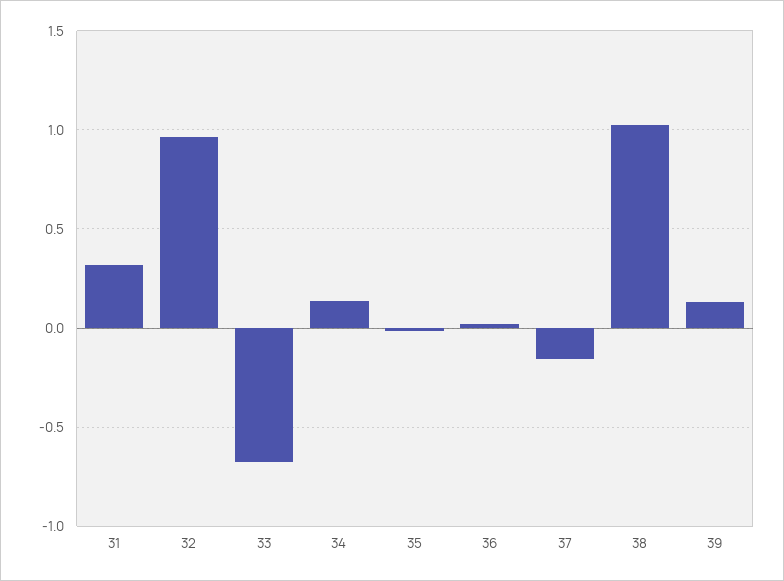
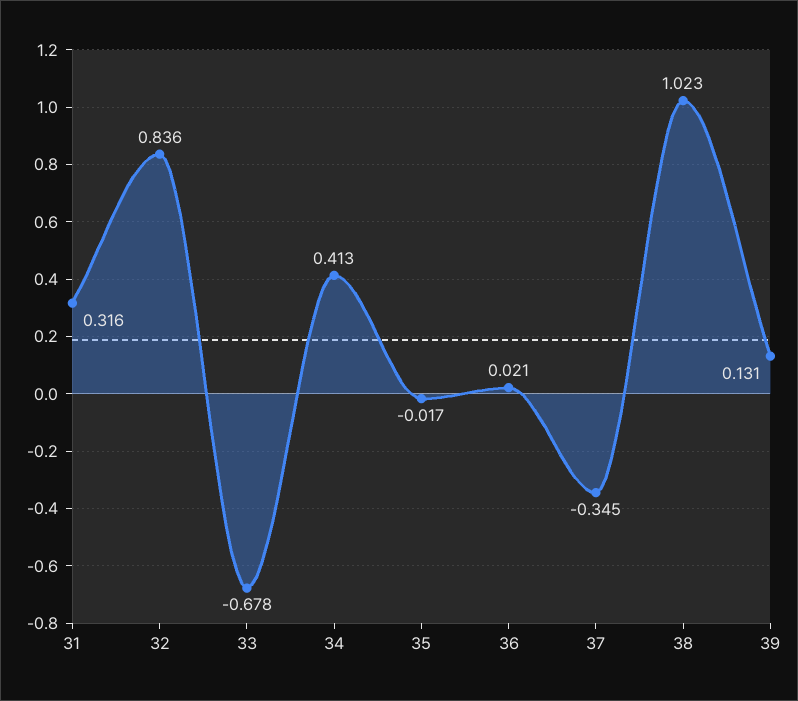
32: 0.95 -> 0.836
34: 0.15 -> 0.413
37: -0.15 -> -0.345

